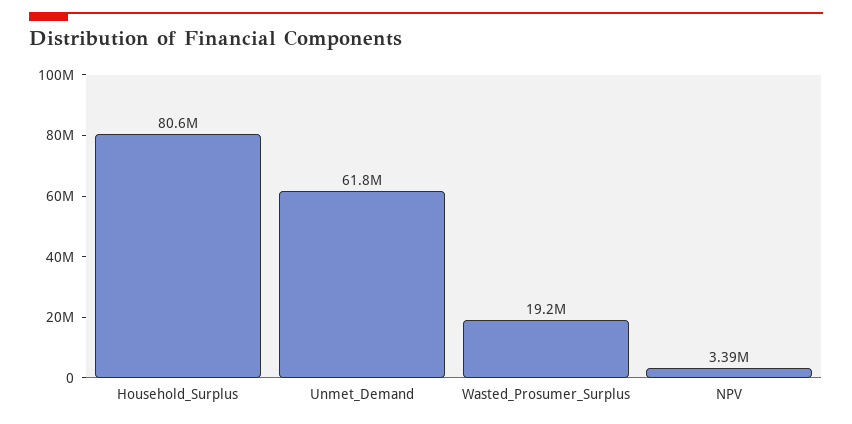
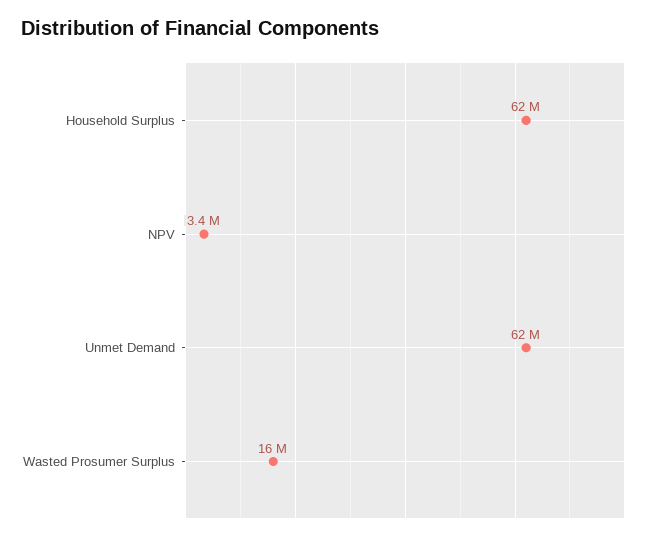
Household_Surplus: 80600000 -> 62000000
Wasted_Prosumer_Surplus: 19200000 -> 16000000

